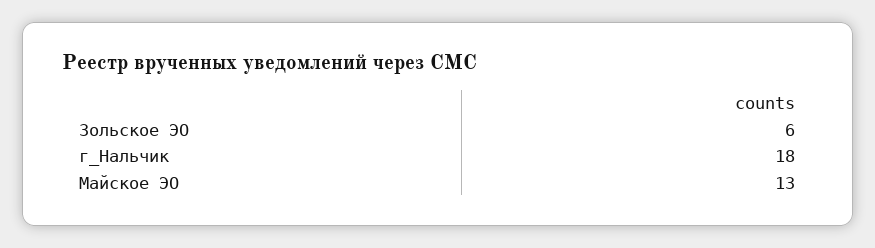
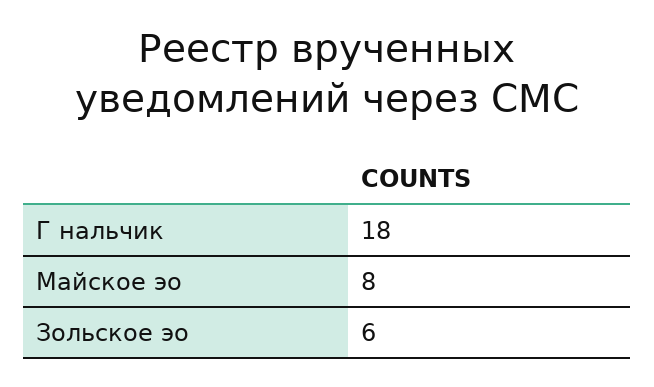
Майское ЭО: 13 -> 8

